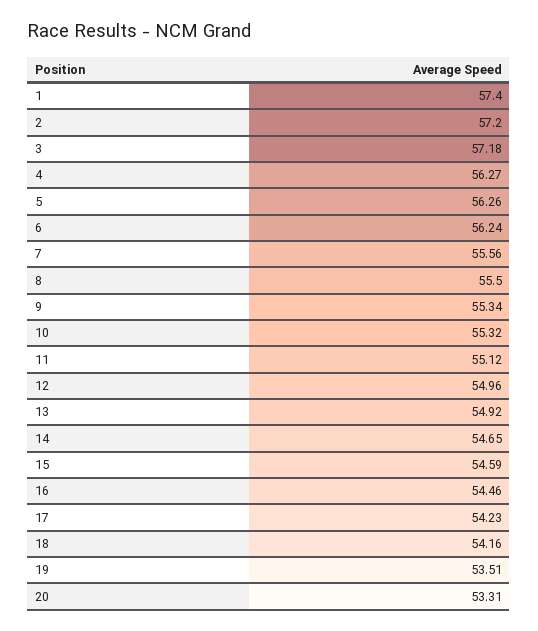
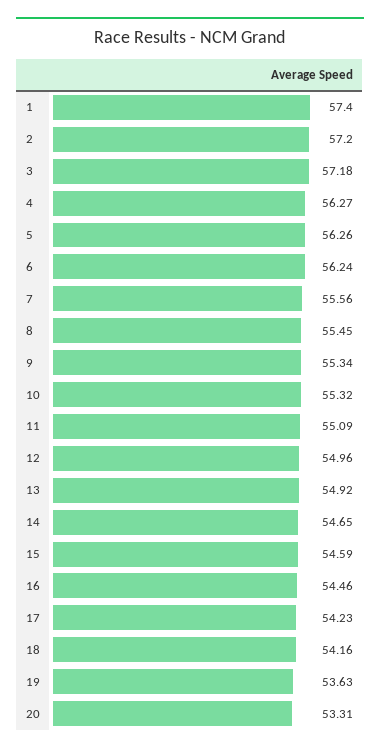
8: 55.5 -> 55.45
11: 55.12 -> 55.09
19: 53.51 -> 53.63

